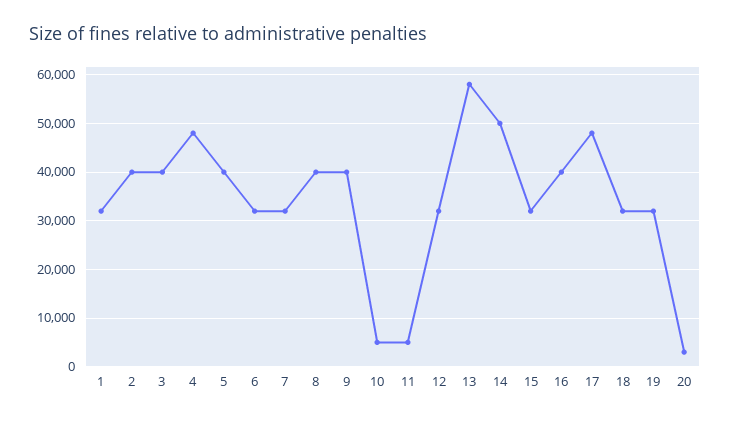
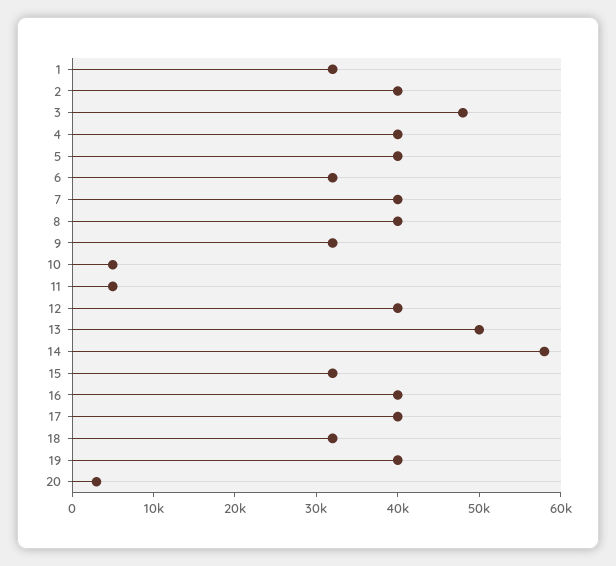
3: 40000 -> 48000
4: 48000 -> 40000
7: 32000 -> 40000
9: 40000 -> 32000
12: 32000 -> 40000
13: 58000 -> 50000
14: 50000 -> 58000
17: 48000 -> 40000
19: 32000 -> 40000

